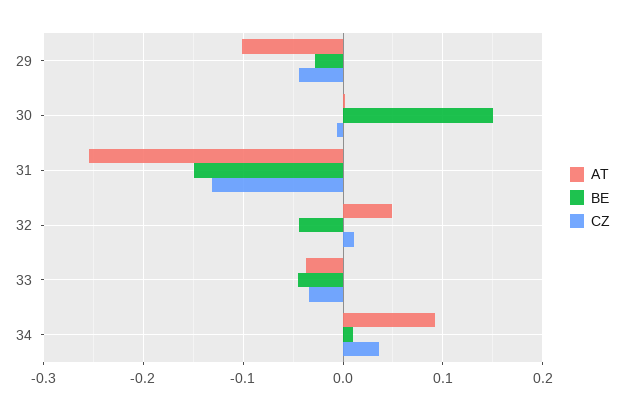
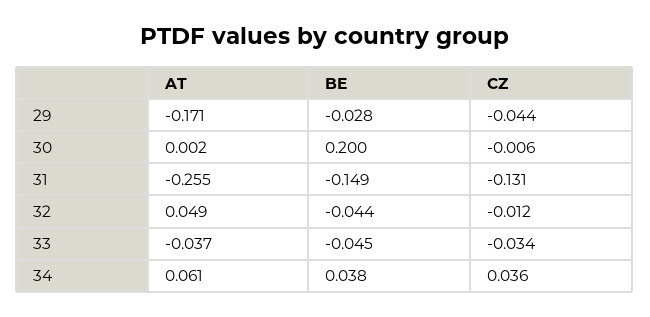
AT, 29: -0.1 -> -0.171
BE, 30: 0.15 -> 0.2
CZ, 32: 0.01 -> -0.012
AT, 34: 0.09 -> 0.061
BE, 34: 0.01 -> 0.038

